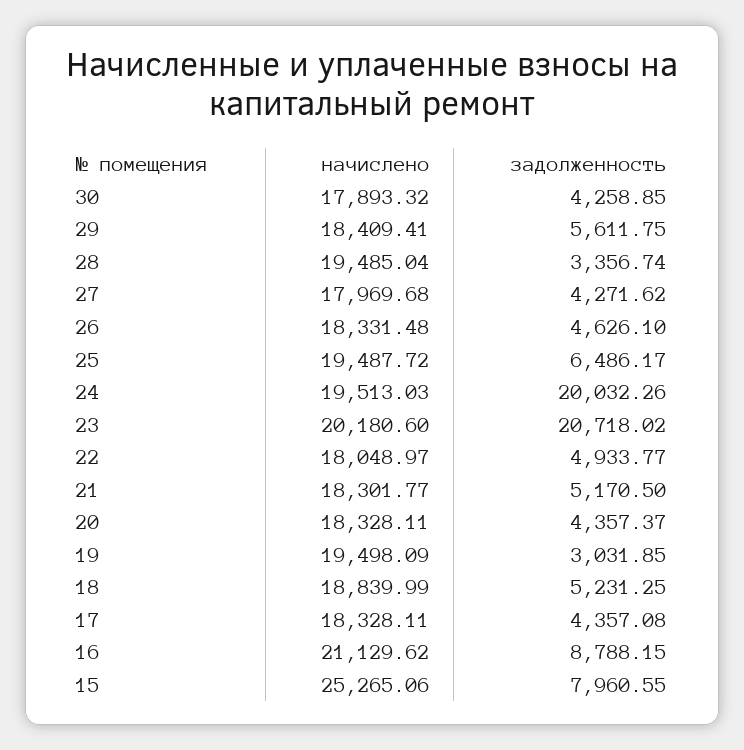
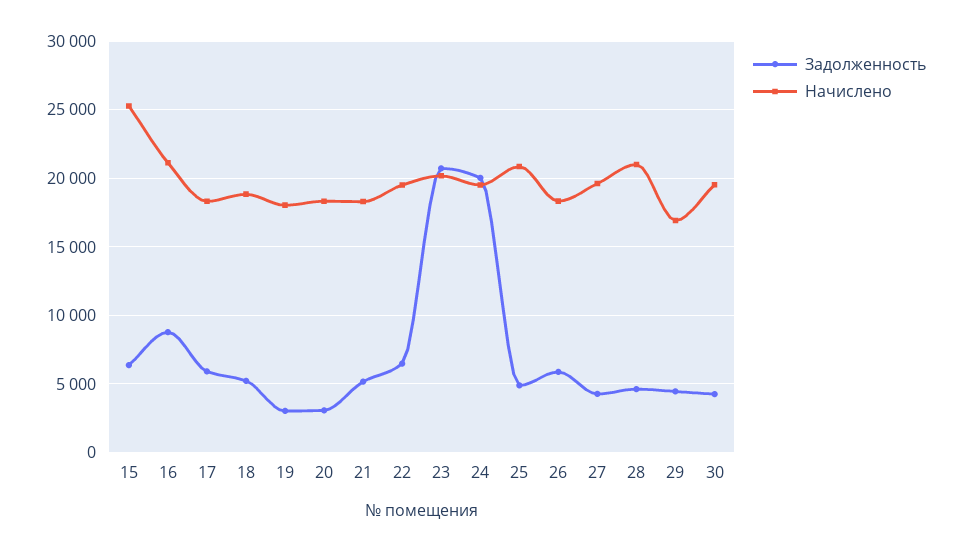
начислено, 30: 17893.32 -> 19500
начислено, 29: 18409.41 -> 17000
задолженность, 29: 5611.75 -> 4500
начислено, 28: 19485.04 -> 21000
задолженность, 28: 3356.74 -> 4500
начислено, 27: 17969.68 -> 19500
задолженность, 26: 4626.1 -> 6000
начислено, 25: 19487.72 -> 21000
задолженность, 25: 6486.17 -> 5000
начислено, 22: 18048.97 -> 19500
задолженность, 22: 4933.77 -> 6500
задолженность, 20: 4357.37 -> 3000
начислено, 19: 19498.09 -> 18000
задолженность, 17: 4357.08 -> 6000
задолженность, 15: 7960.55 -> 6500

